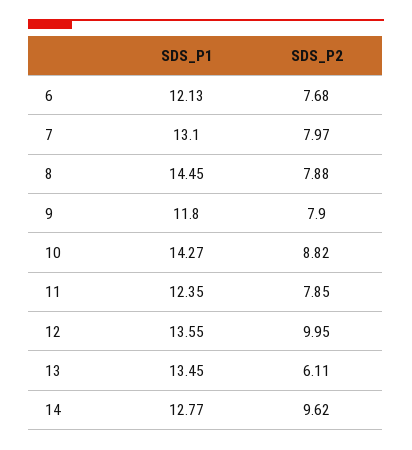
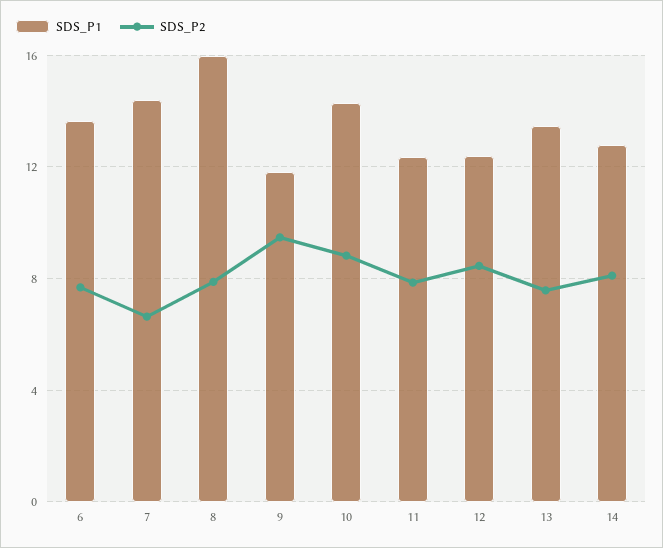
SDS_P1, 6: 12.13 -> 13.5
SDS_P1, 7: 13.1 -> 14.5
SDS_P2, 7: 7.97 -> 6.5
SDS_P1, 8: 14.45 -> 16
SDS_P2, 9: 7.9 -> 9.5
SDS_P1, 12: 13.55 -> 12.5
SDS_P2, 12: 9.95 -> 8.5
SDS_P2, 13: 6.11 -> 7.5
SDS_P2, 14: 9.62 -> 8

